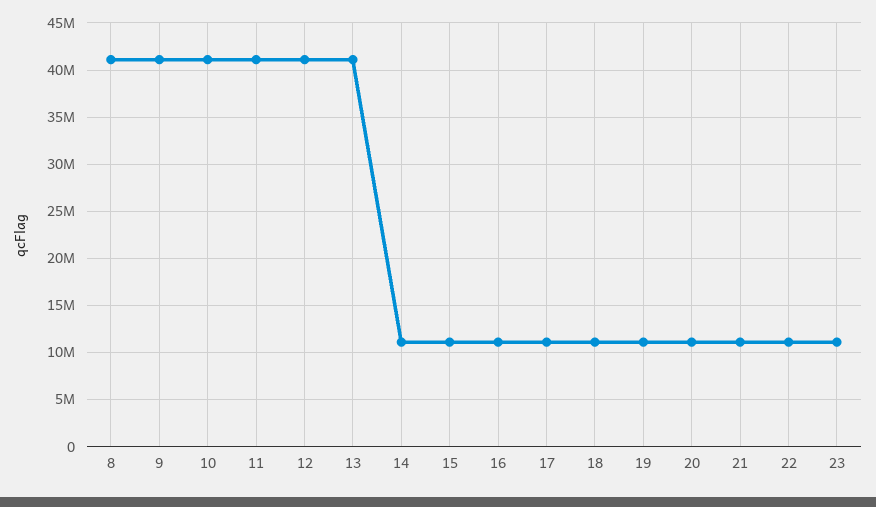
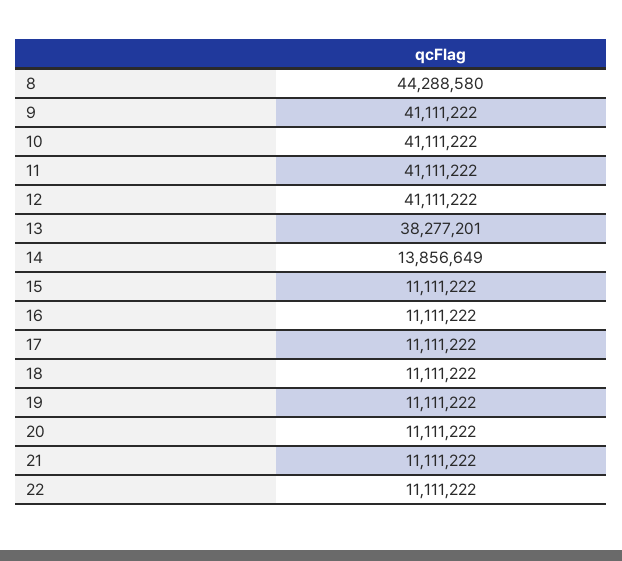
8: 41000000 -> 44288580
13: 41000000 -> 38277201
14: 11000000 -> 13856649
23: 11000000 -> none

